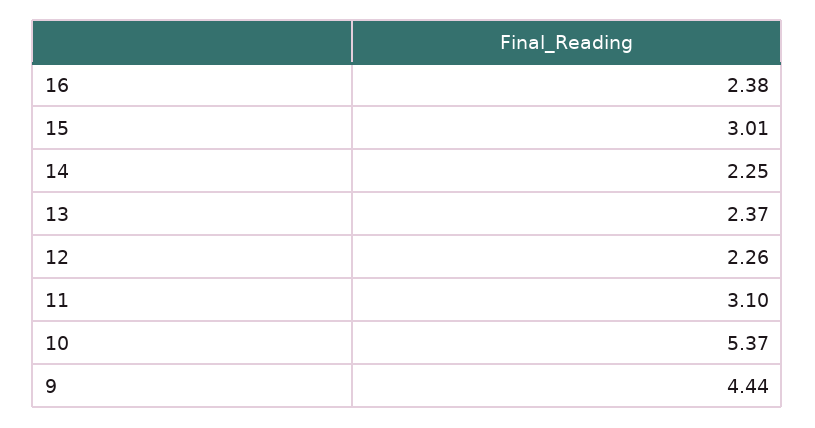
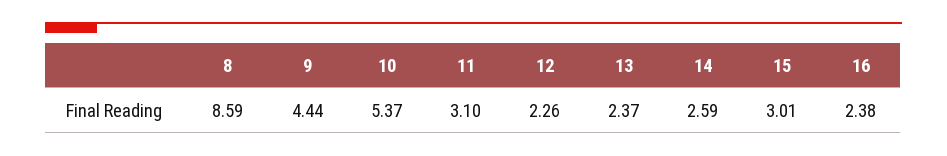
14: 2.25 -> 2.59
8: none -> 8.59

